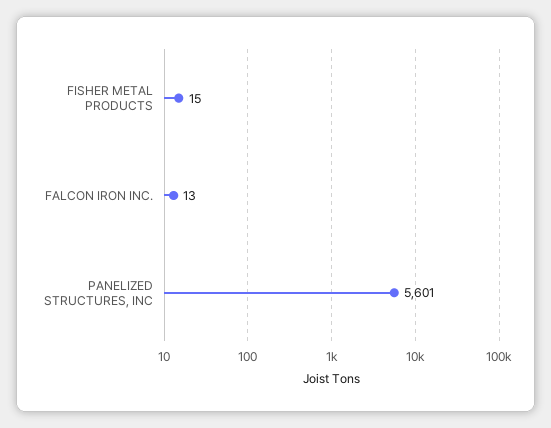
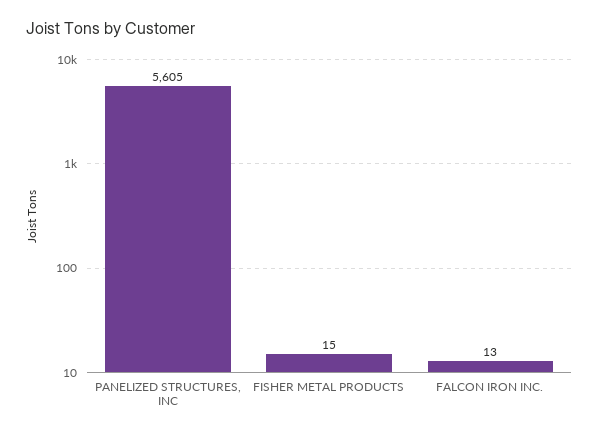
PANELIZED STRUCTURES, INC: 5601 -> 5605

